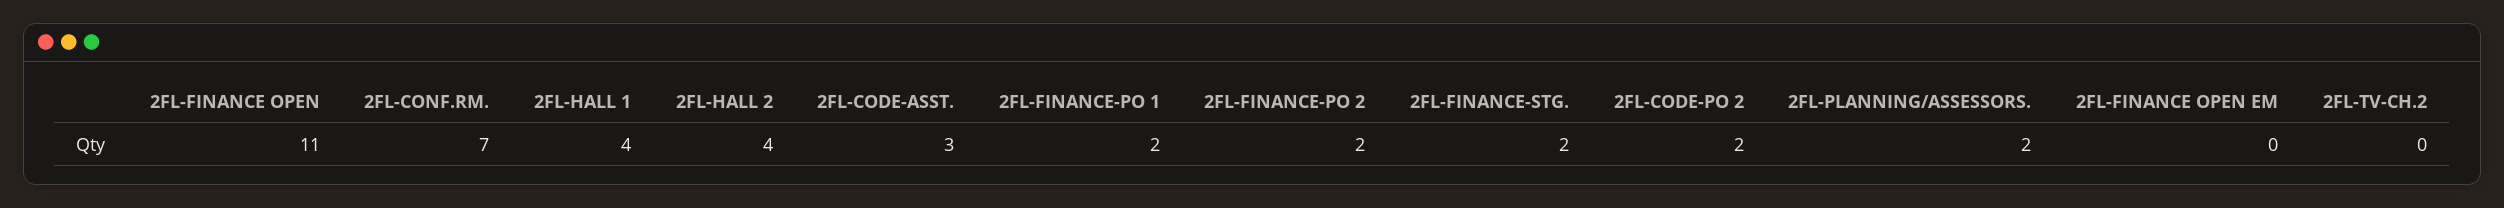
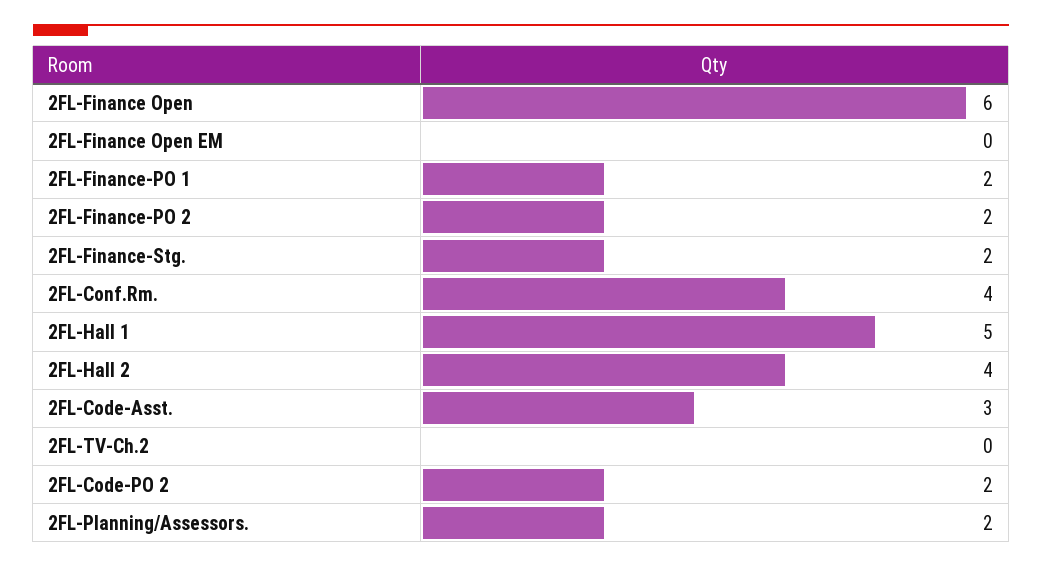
2FL-FINANCE OPEN: 11 -> 6
2FL-CONF.RM.: 7 -> 4
2FL-HALL 1: 4 -> 5

